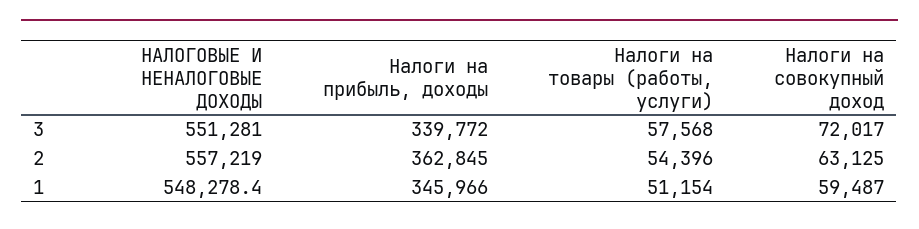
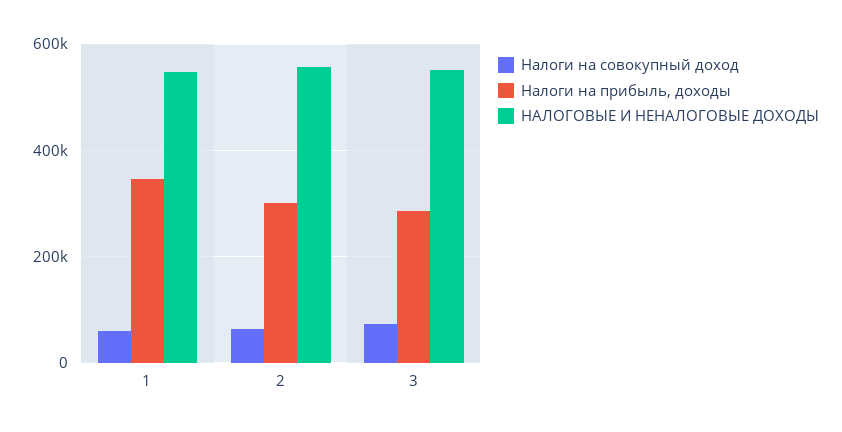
Налоги на прибыль, доходы, 3: 339772 -> 280000
Налоги на товары (работы, услуги), 3: 57568 -> none
Налоги на прибыль, доходы, 2: 362845 -> 300000
Налоги на товары (работы, услуги), 2: 54396 -> none
Налоги на товары (работы, услуги), 1: 51154 -> none

